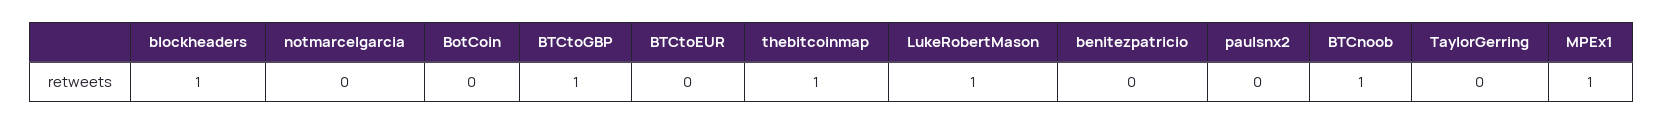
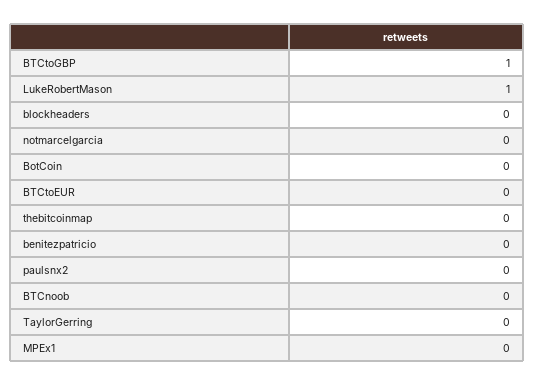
blockheaders: 1 -> 0
thebitcoinmap: 1 -> 0
BTCnoob: 1 -> 0
MPEx1: 1 -> 0

